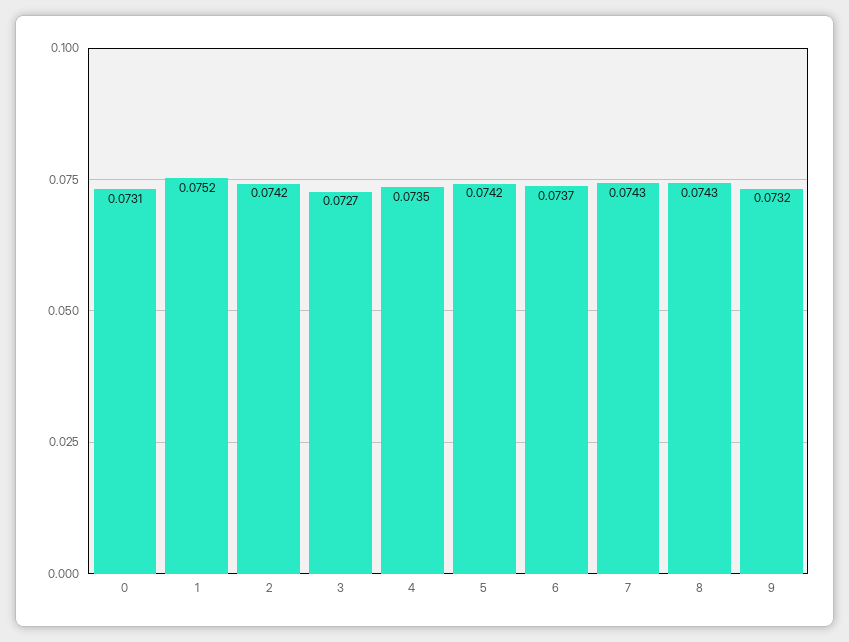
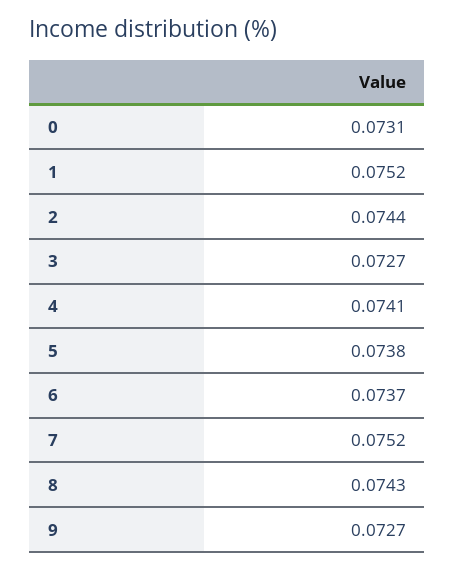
2: 0.0742 -> 0.0744
4: 0.0735 -> 0.0741
5: 0.0742 -> 0.0738
7: 0.0743 -> 0.0752
9: 0.0732 -> 0.0727

